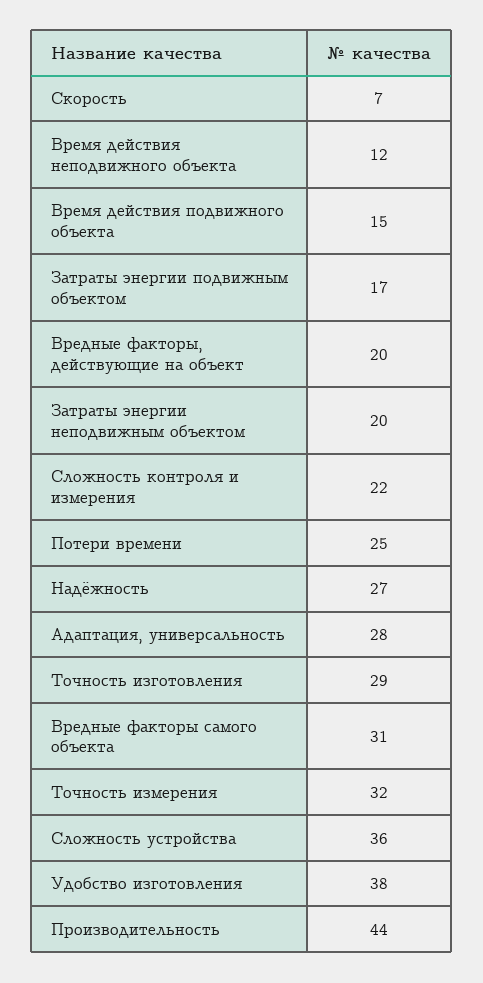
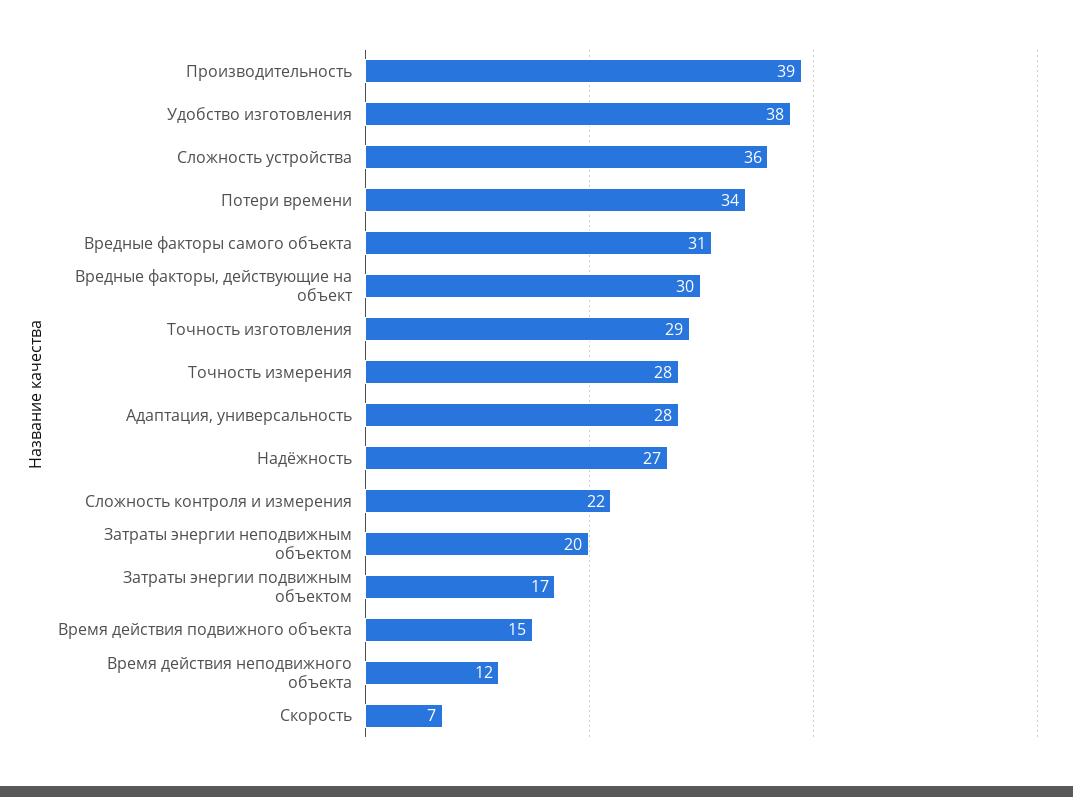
Вредные факторы, действующие на объект: 20 -> 30
Потери времени: 25 -> 34
Точность измерения: 32 -> 28
Производительность: 44 -> 39

